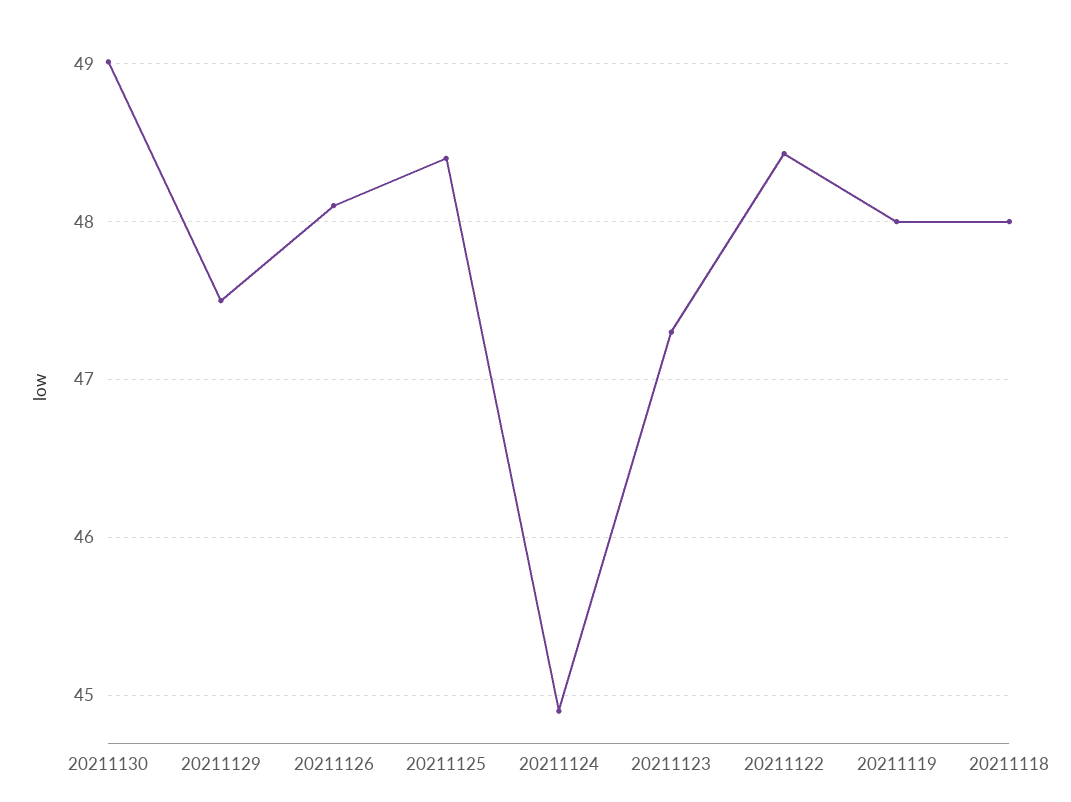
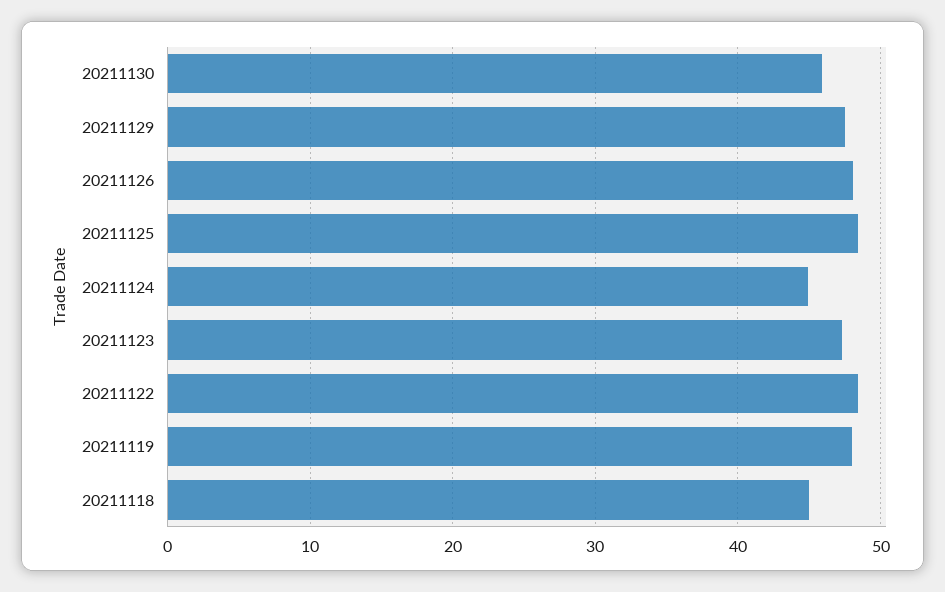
20211130: 49 -> 46
20211118: 48 -> 45

